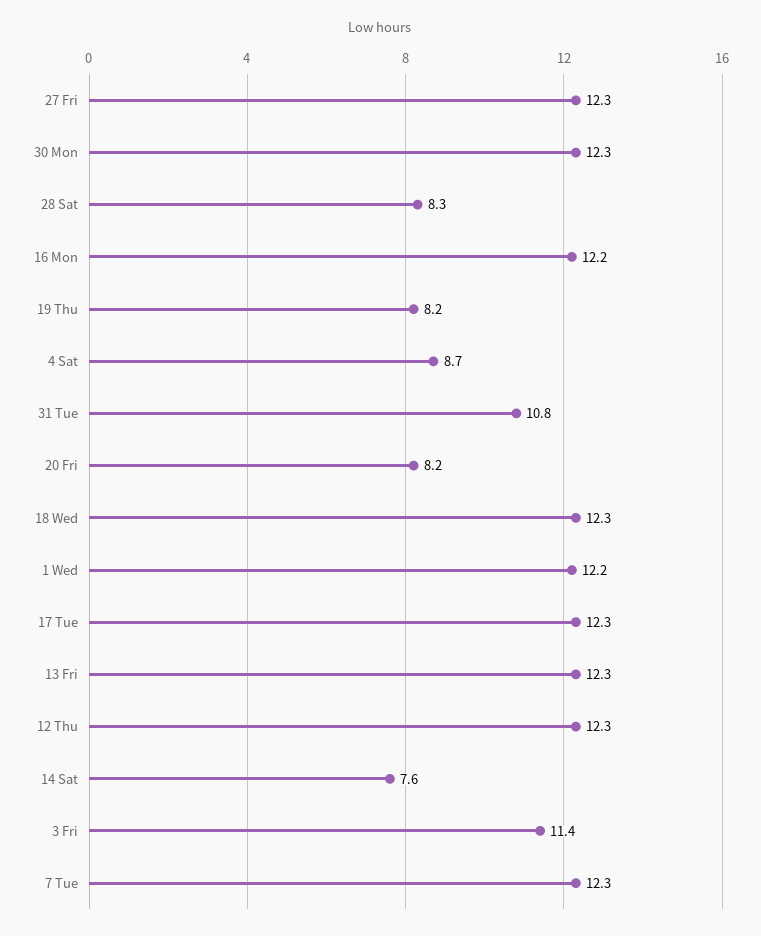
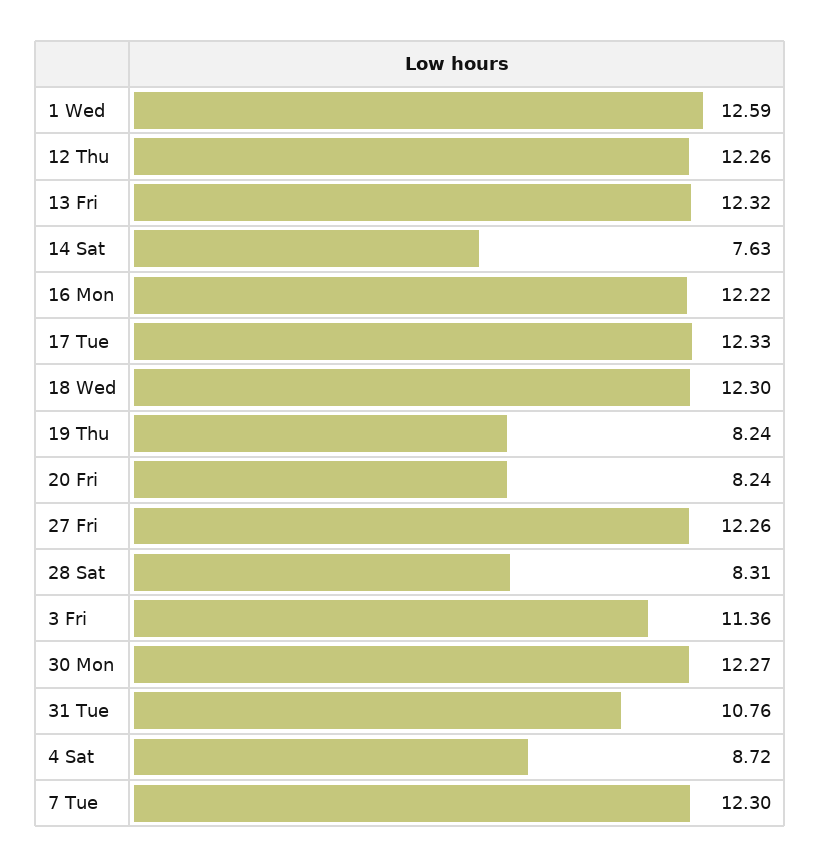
1 Wed: 12.2 -> 12.59

